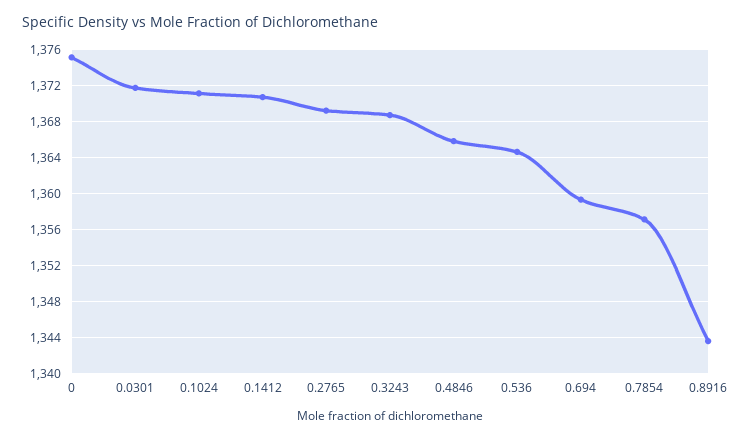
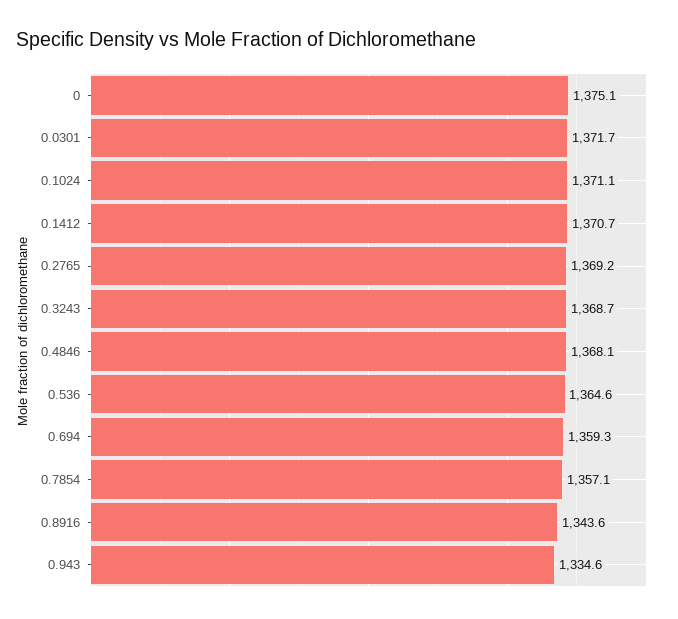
0.4846: 1366 -> 1368.1
0.943: none -> 1334.6

